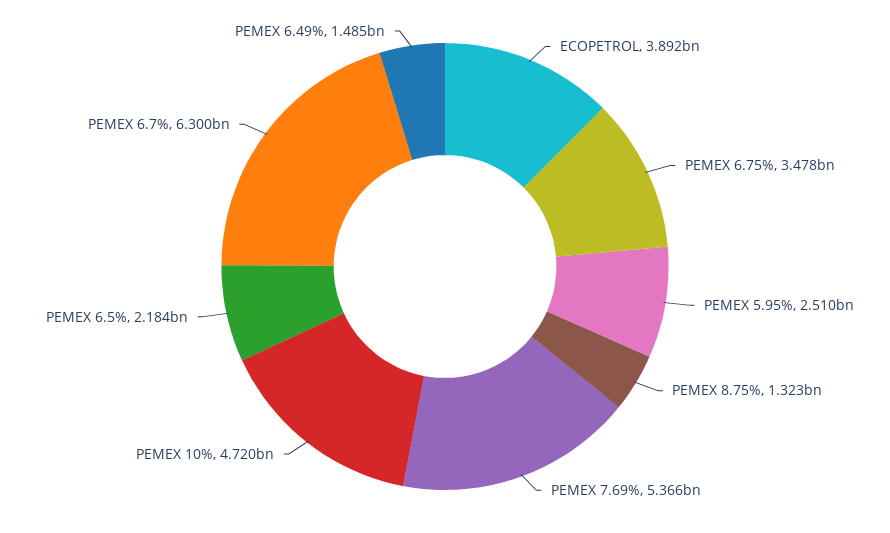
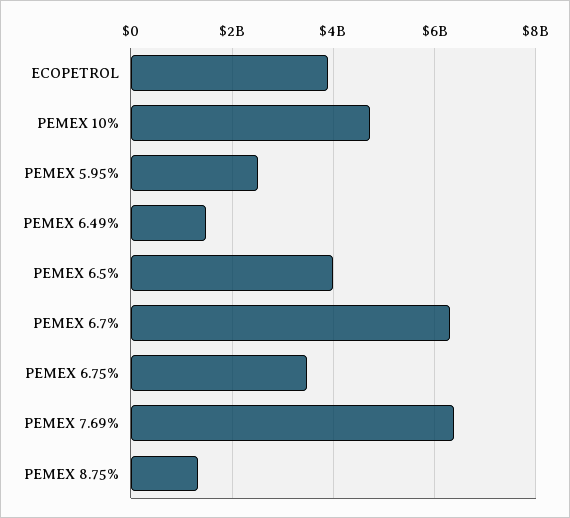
PEMEX 7.69%: 5366000000 -> 6400000000
PEMEX 6.5%: 2184000000 -> 4000000000

